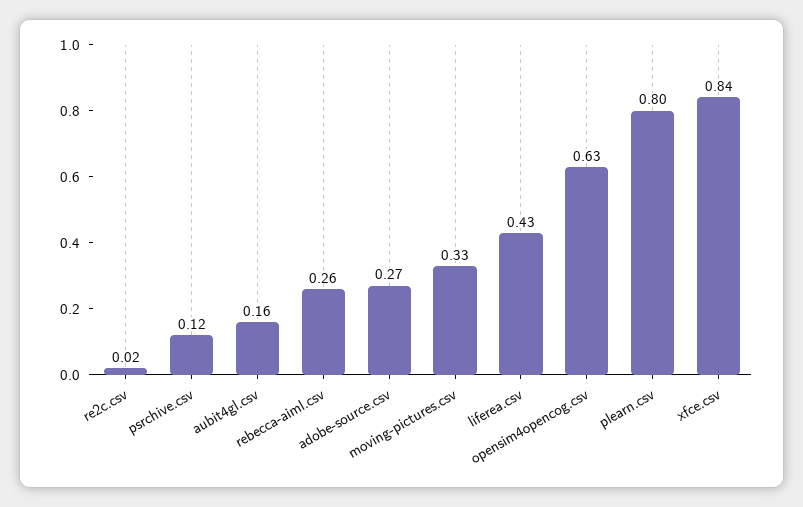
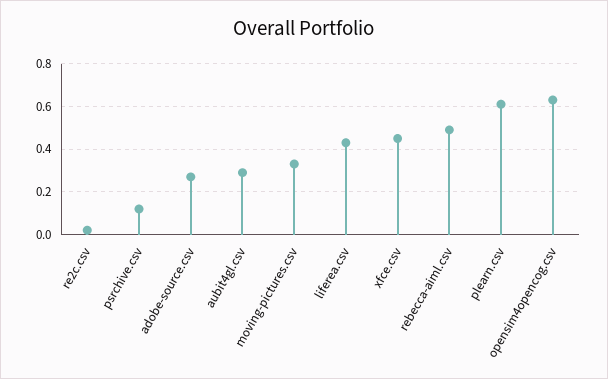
aubit4gl.csv: 0.16 -> 0.3
rebecca-aiml.csv: 0.26 -> 0.5
plearn.csv: 0.8 -> 0.6
xfce.csv: 0.84 -> 0.45

